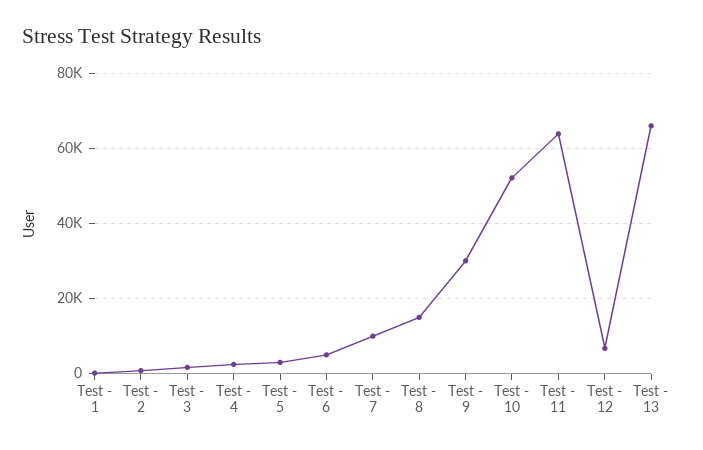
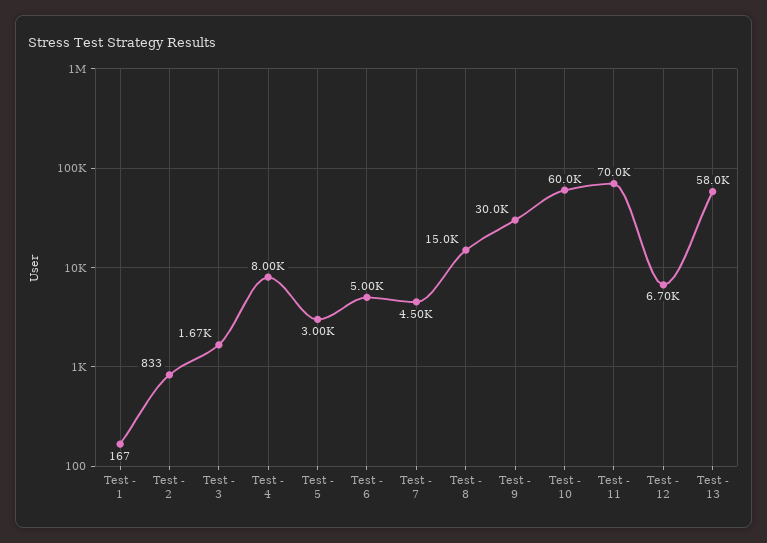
Test - 4: 2000 -> 8000
Test - 7: 10000 -> 4500
Test - 10: 52000 -> 60000
Test - 11: 64000 -> 70000
Test - 13: 66000 -> 58000

